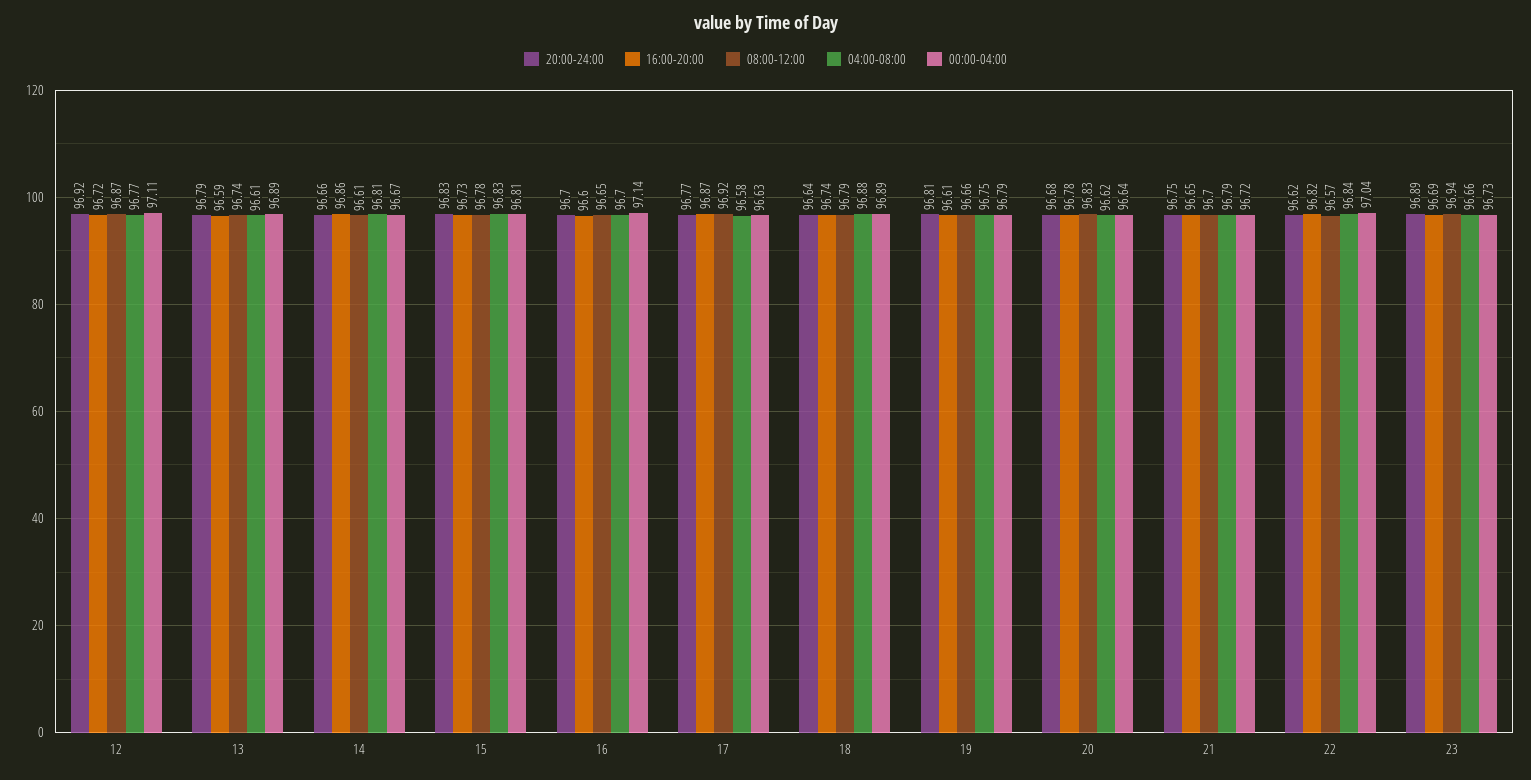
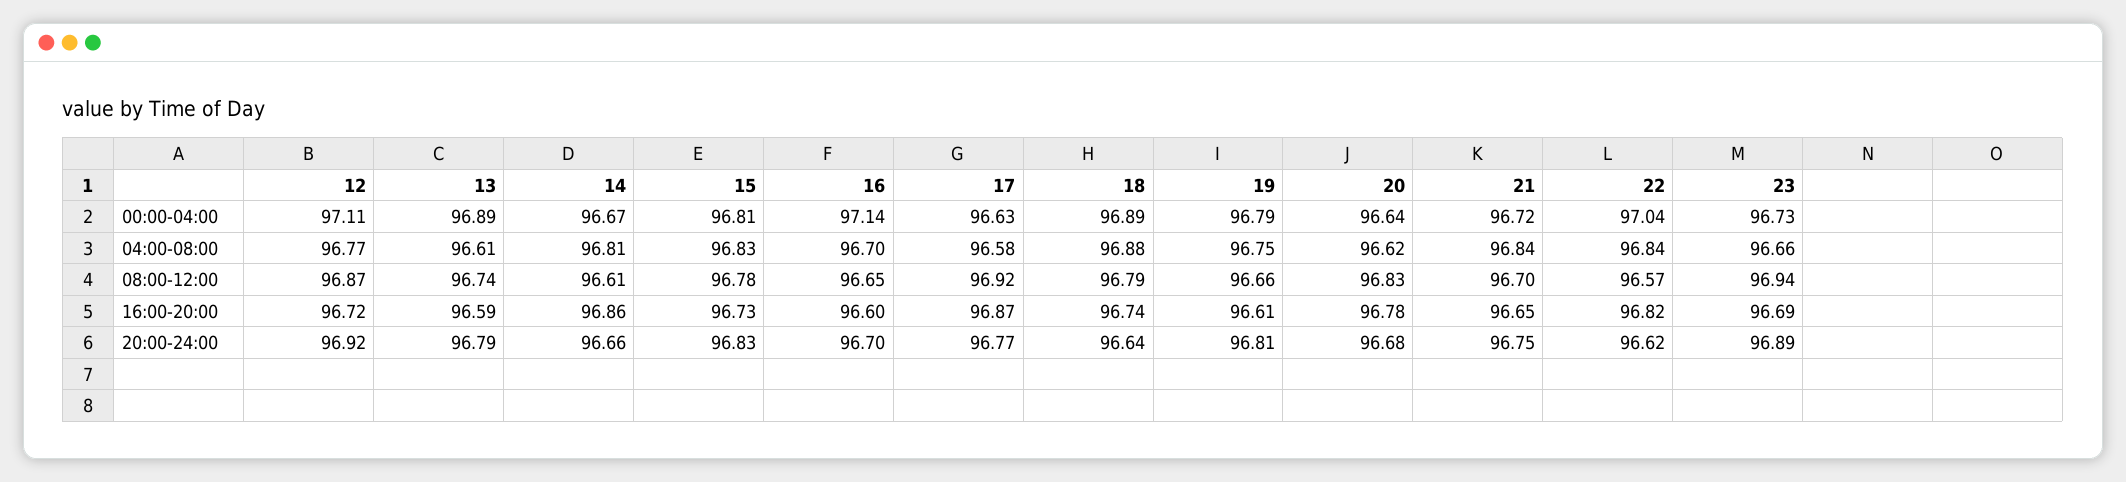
04:00-08:00, 21: 96.79 -> 96.84

